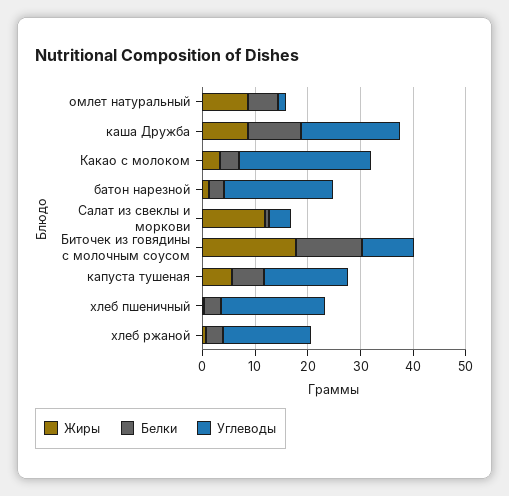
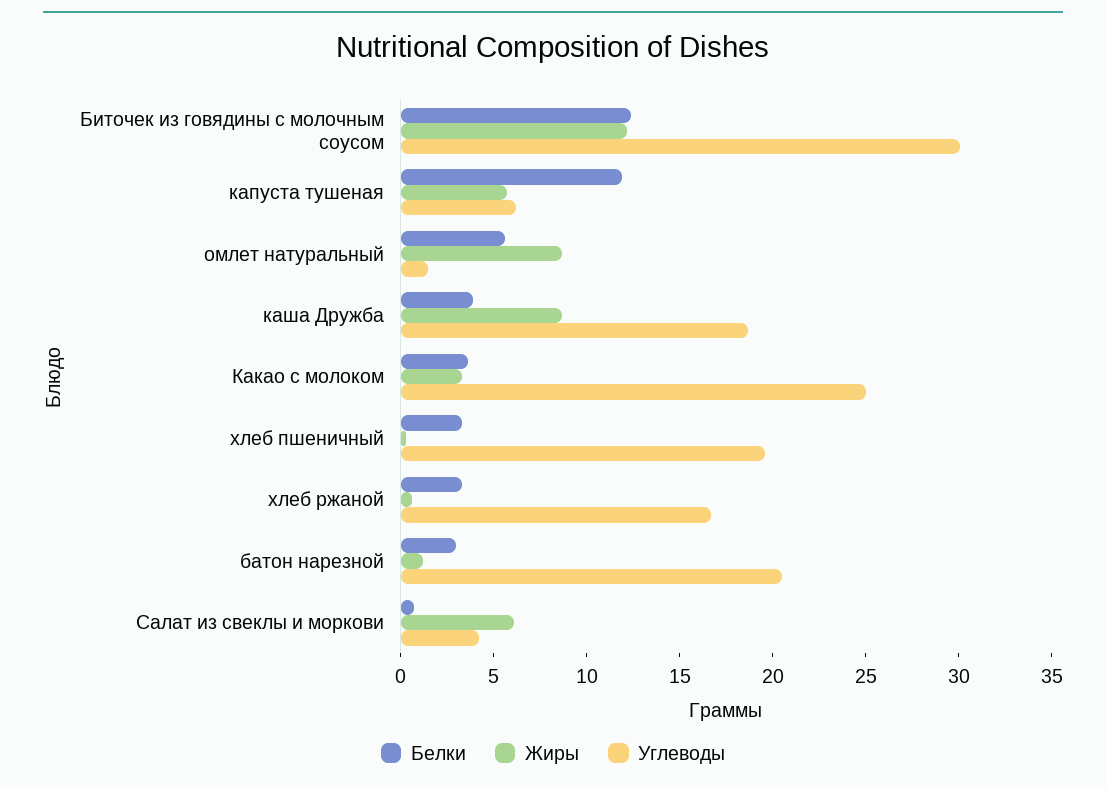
Белки, каша Дружба: 10 -> 4
Жиры, Салат из свеклы и моркови: 12 -> 6
Жиры, Биточек из говядины с молочным соусом: 18 -> 12
Углеводы, Биточек из говядины с молочным соусом: 10 -> 30
Белки, капуста тушеная: 6 -> 12
Углеводы, капуста тушеная: 16 -> 6

